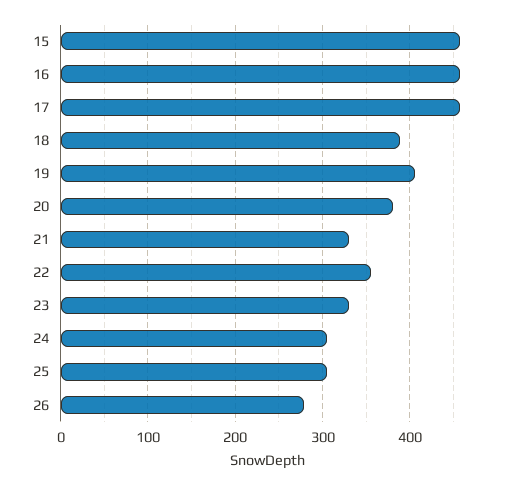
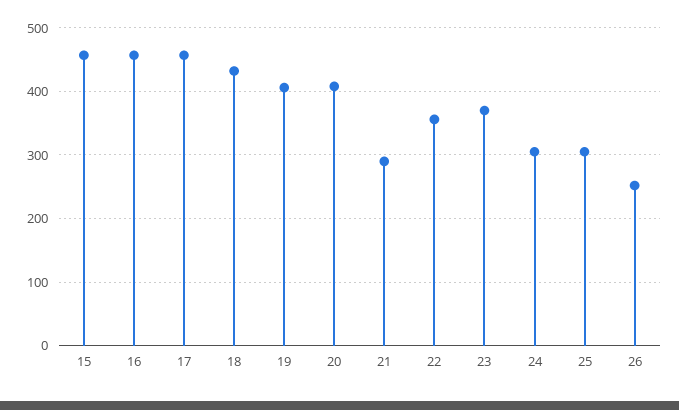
18: 390 -> 430
20: 380 -> 410
21: 330 -> 290
23: 330 -> 370
26: 280 -> 250

